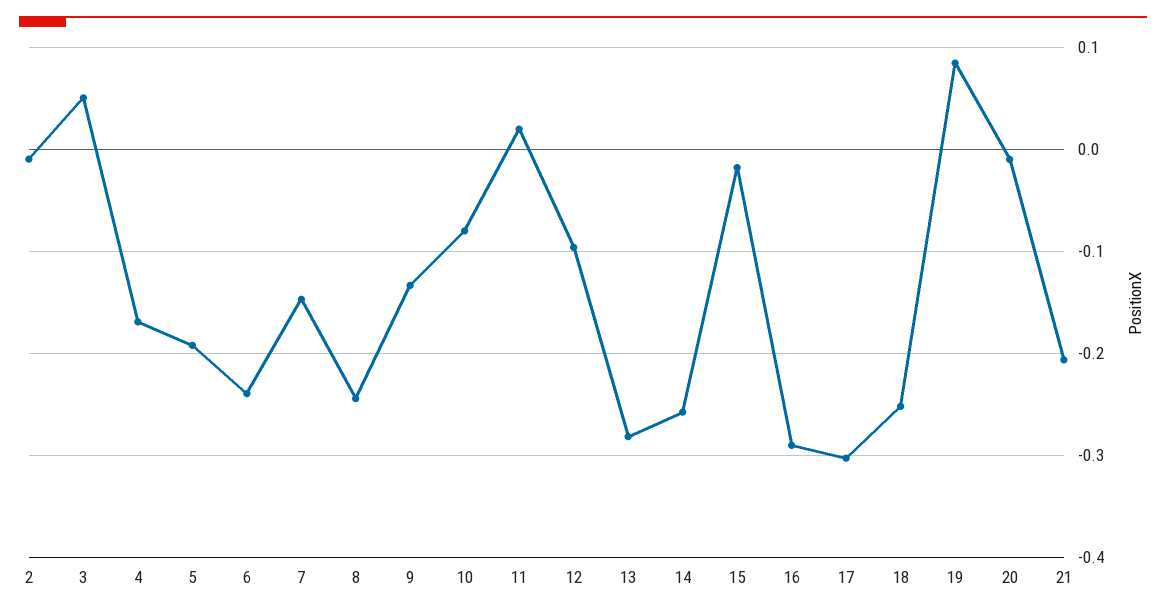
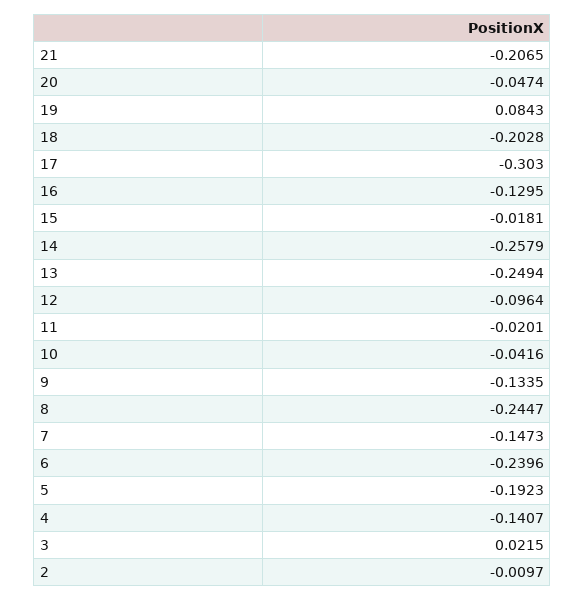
3: 0.05 -> 0.0215
4: -0.17 -> -0.1407
10: -0.08 -> -0.0416
11: 0.02 -> -0.0201
13: -0.28 -> -0.2494
16: -0.29 -> -0.1295
18: -0.25 -> -0.2028
20: -0.01 -> -0.0474

